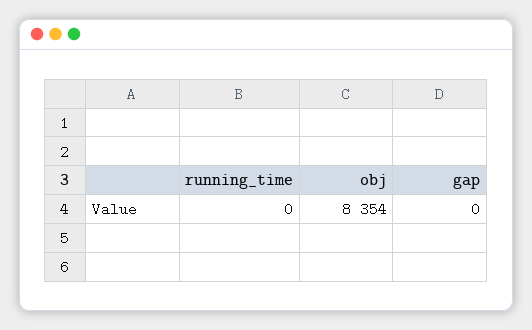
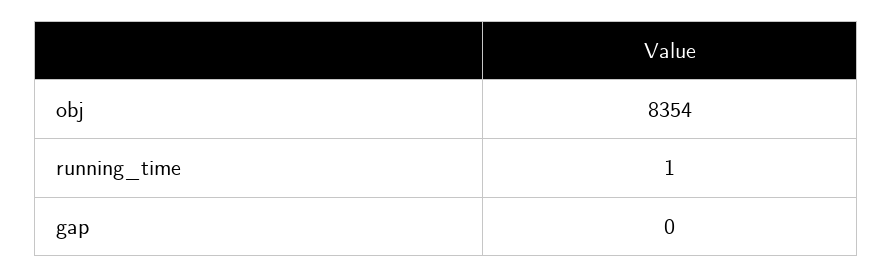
running_time: 0 -> 1

